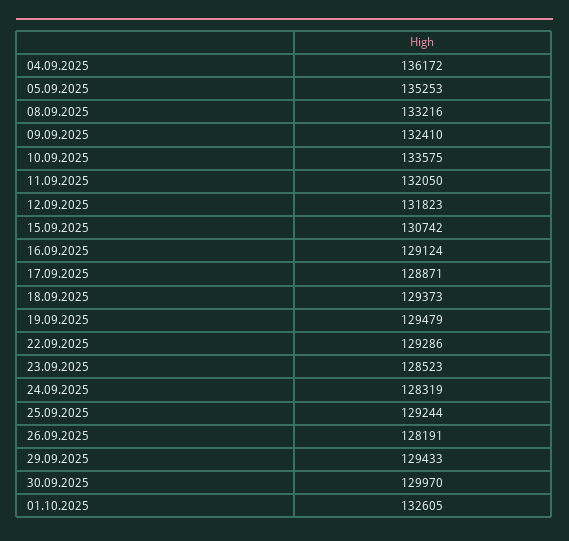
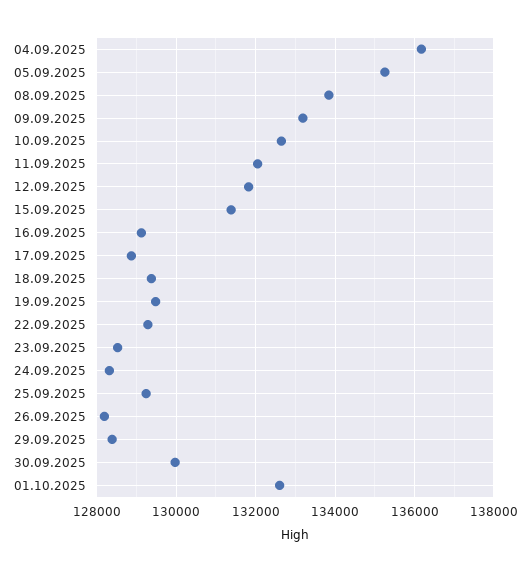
08.09.2025: 133216 -> 133800
09.09.2025: 132410 -> 133200
10.09.2025: 133575 -> 132600
15.09.2025: 130742 -> 131400
29.09.2025: 129433 -> 128400

